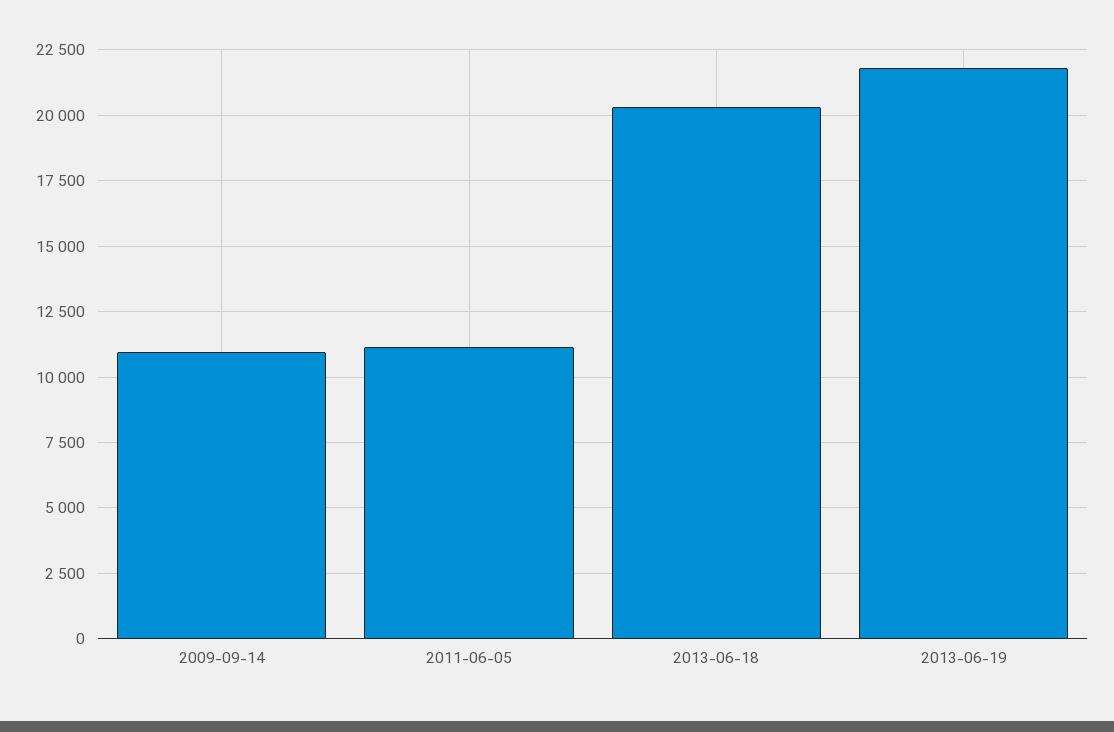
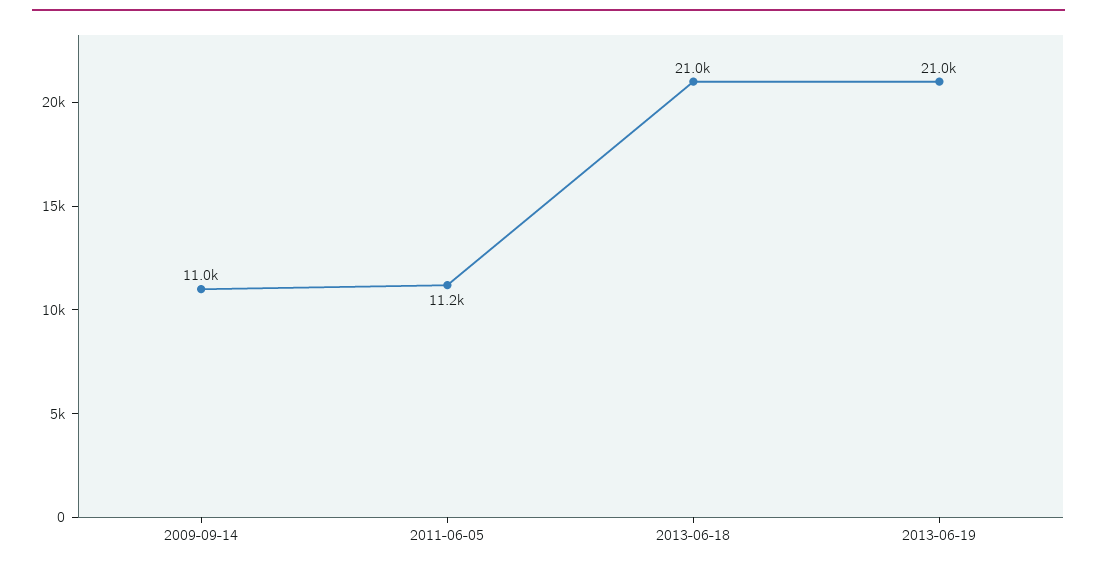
2013-06-18: 20250 -> 21000
2013-06-19: 21750 -> 21000

